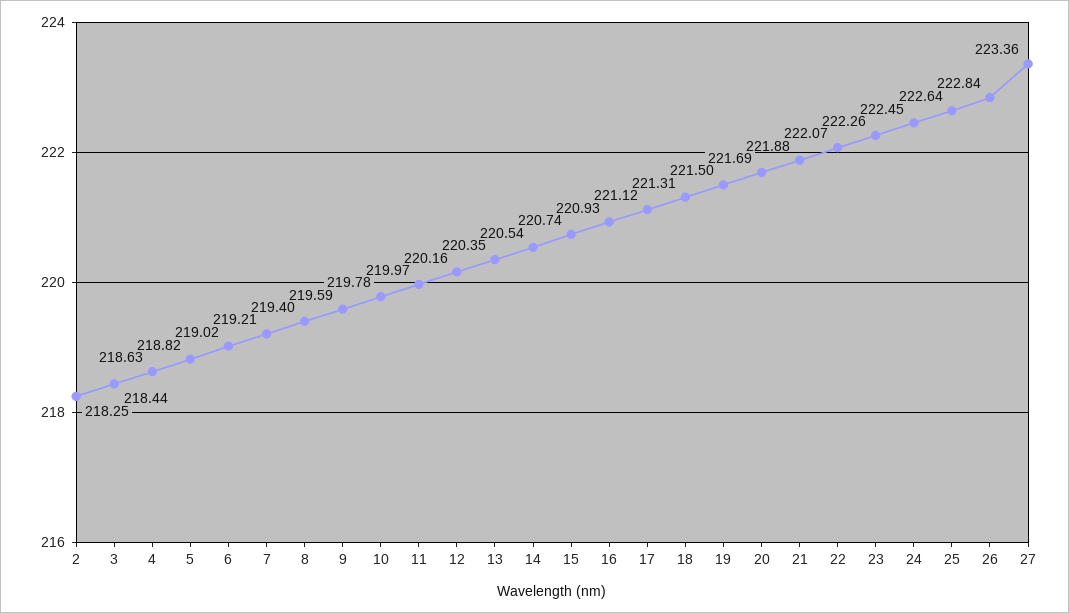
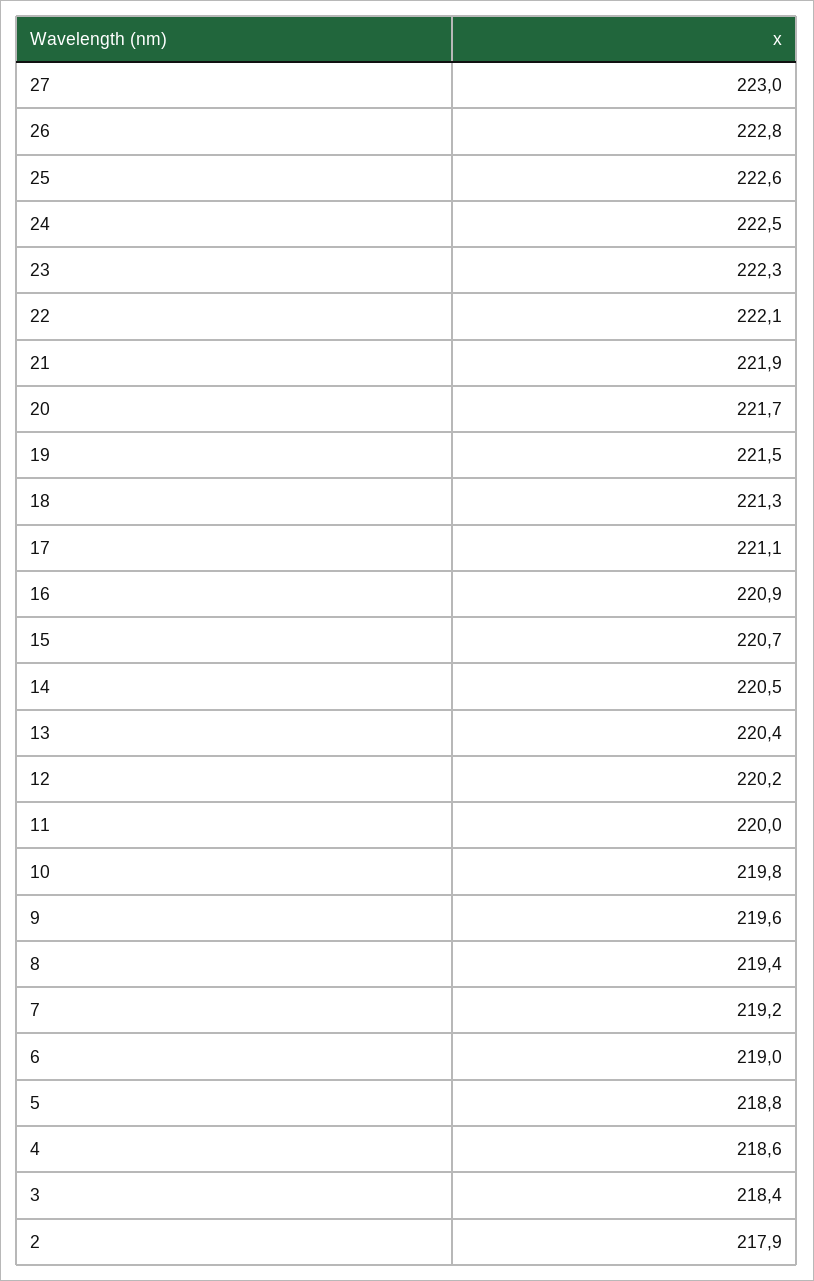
2: 218.25 -> 217.9
27: 223.36 -> 223

